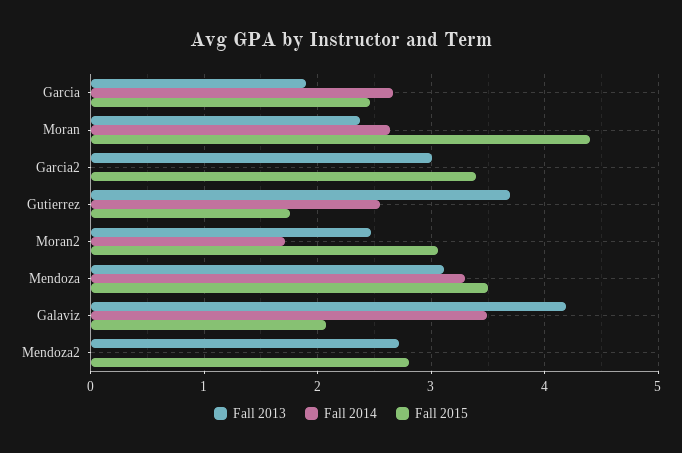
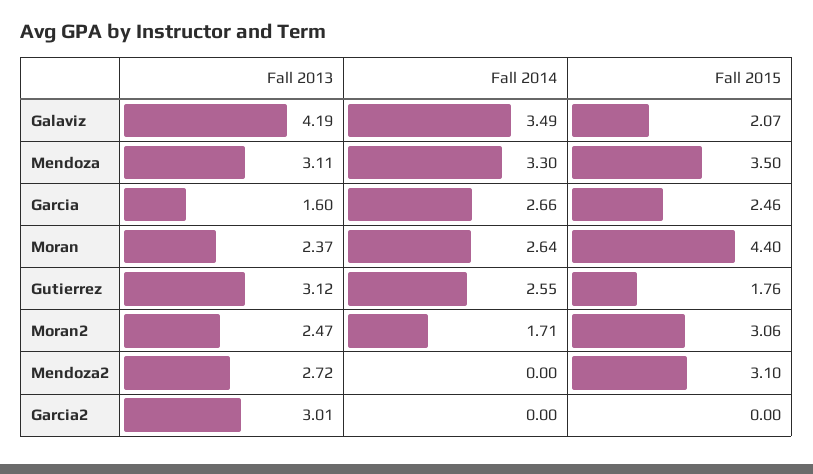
Fall 2013, Garcia: 1.9 -> 1.6
Fall 2015, Garcia2: 3.4 -> 0
Fall 2013, Gutierrez: 3.7 -> 3.12
Fall 2015, Mendoza2: 2.8 -> 3.1

